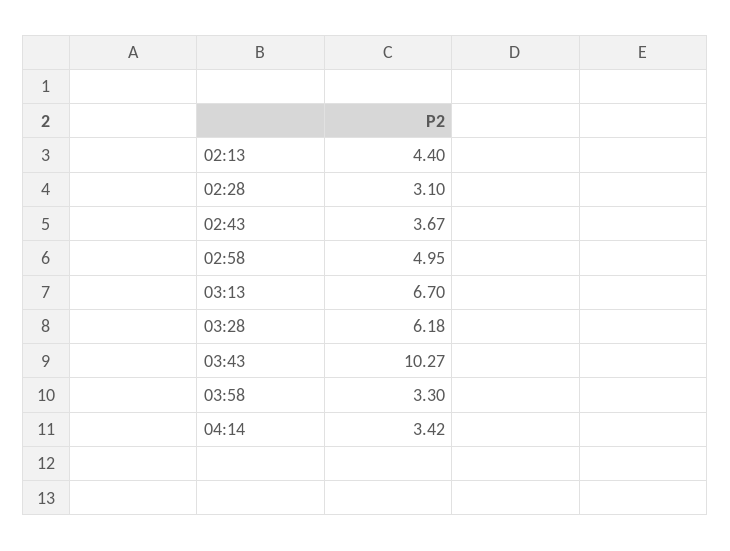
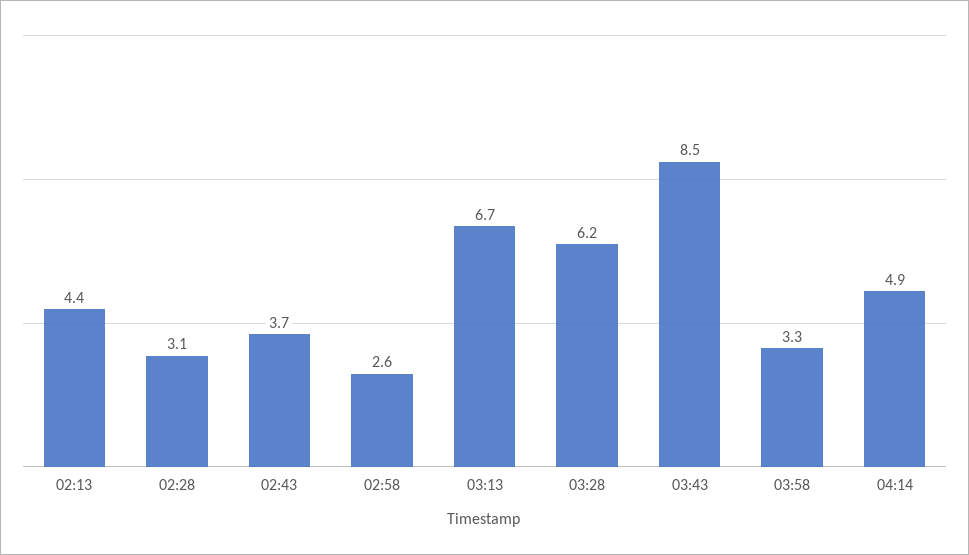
02:58: 4.95 -> 2.6
03:43: 10.27 -> 8.5
04:14: 3.42 -> 4.9

